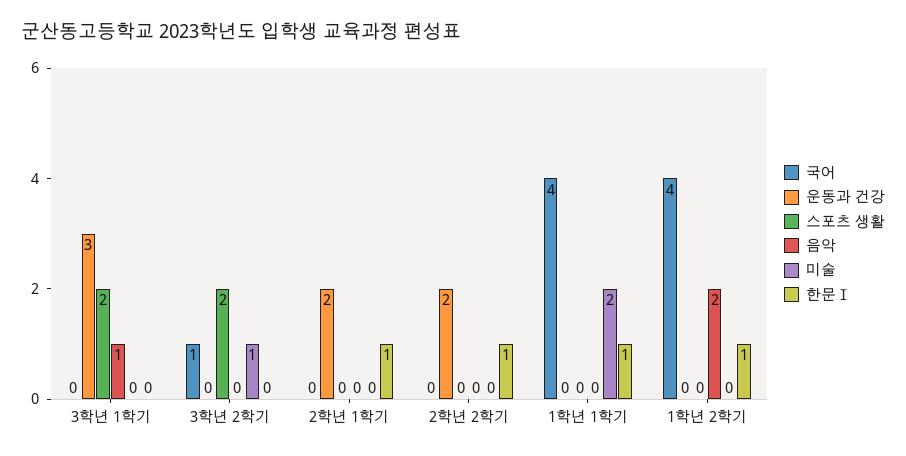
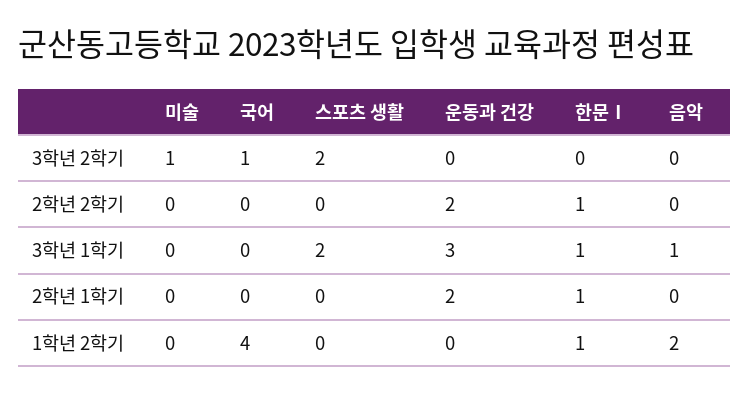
한문Ⅰ, 3학년 1학기: 0 -> 1
국어, 1학년 1학기: 4 -> none
운동과 건강, 1학년 1학기: 0 -> none
스포츠 생활, 1학년 1학기: 0 -> none
음악, 1학년 1학기: 0 -> none
미술, 1학년 1학기: 2 -> none
한문Ⅰ, 1학년 1학기: 1 -> none

